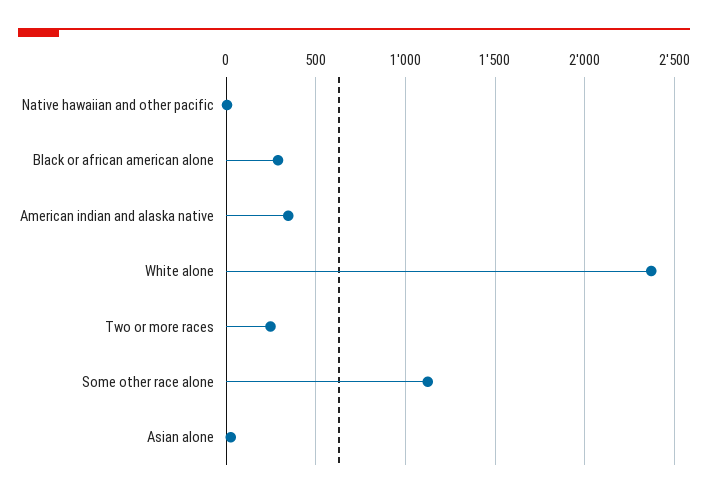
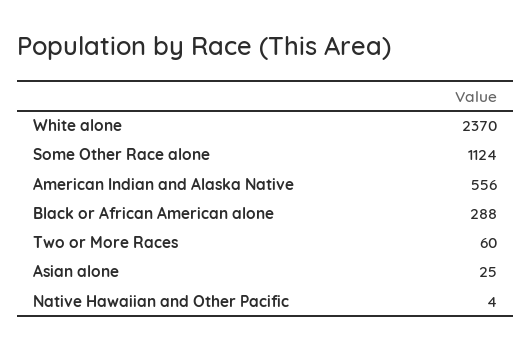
American indian and alaska native: 350 -> 556
Two or more races: 250 -> 60

